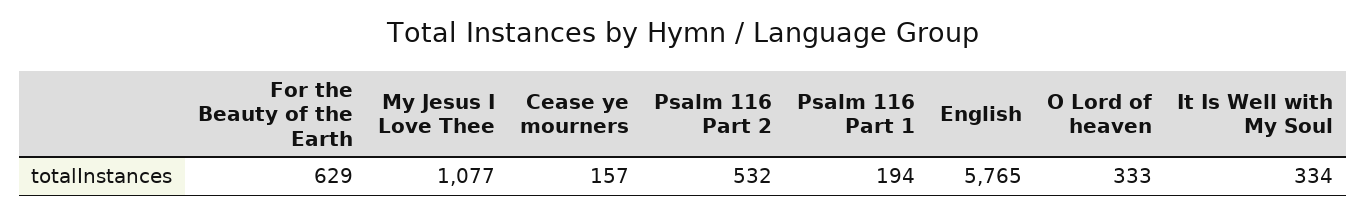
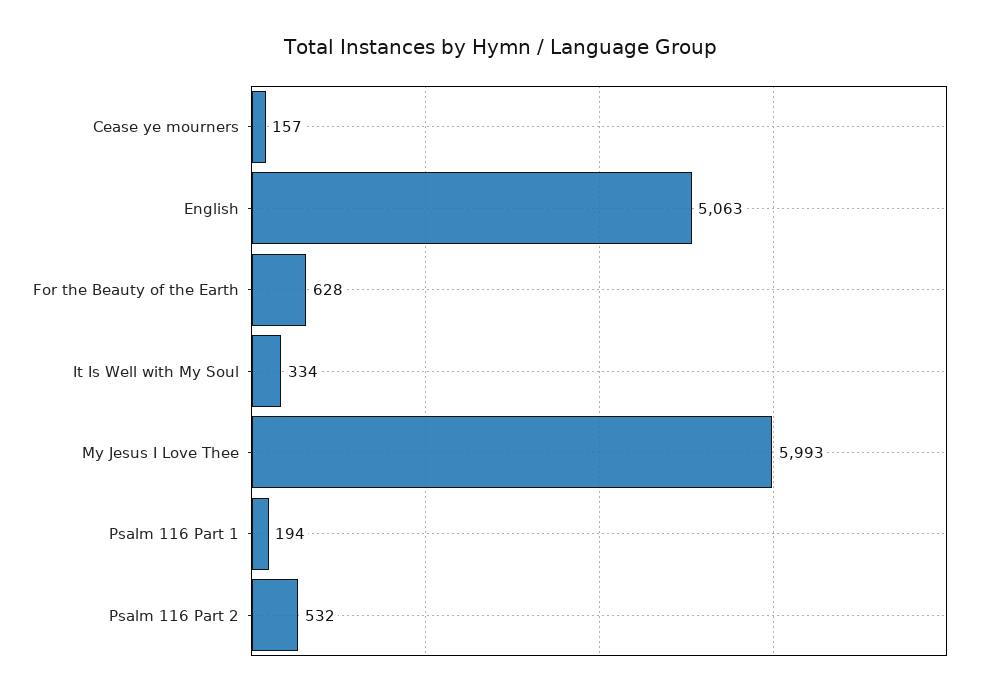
For the Beauty of the Earth: 629 -> 628
My Jesus I Love Thee: 1077 -> 5993
English: 5765 -> 5063
O Lord of heaven: 333 -> none

